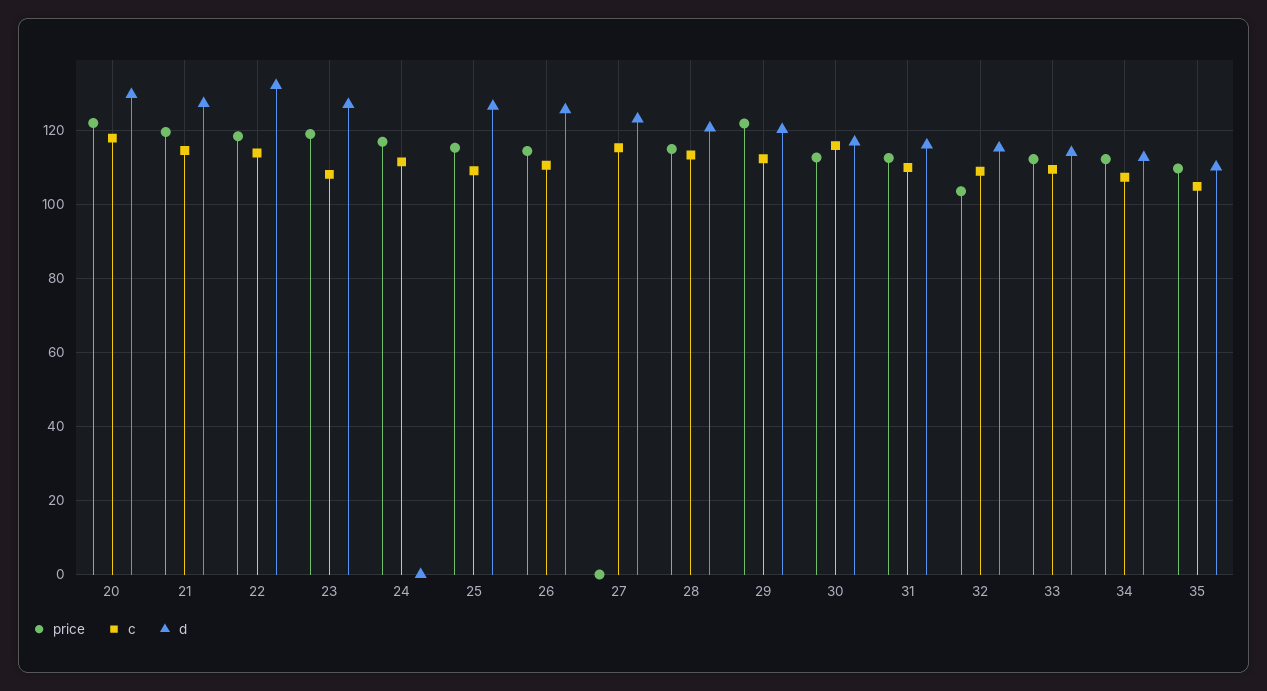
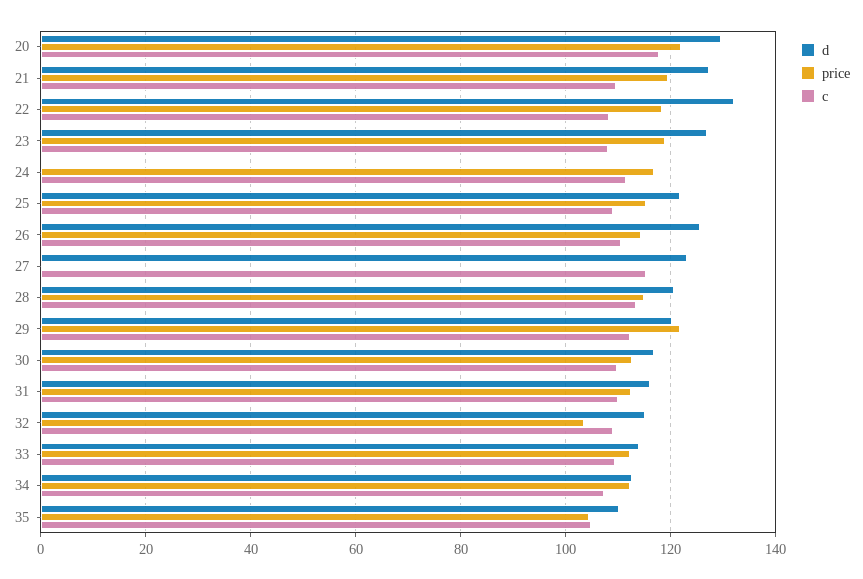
c, 21: 114 -> 110
c, 22: 114 -> 108
d, 25: 126 -> 122
c, 30: 116 -> 110
price, 35: 110 -> 104

